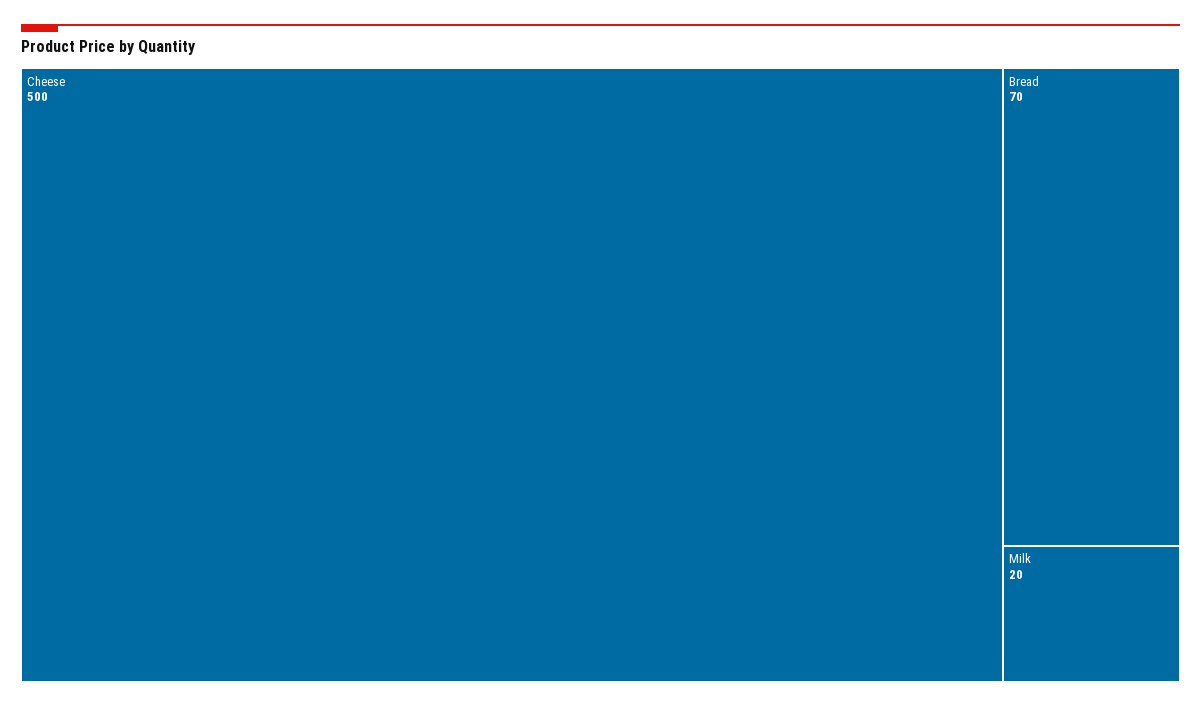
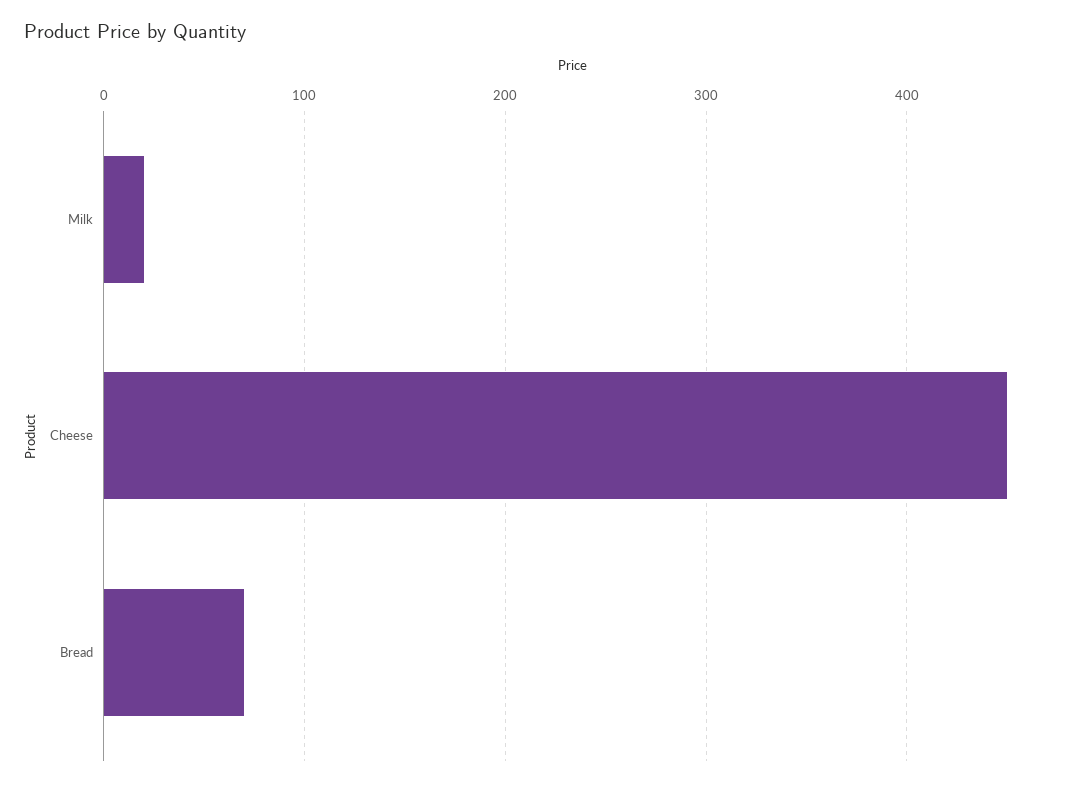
Cheese: 500 -> 450

